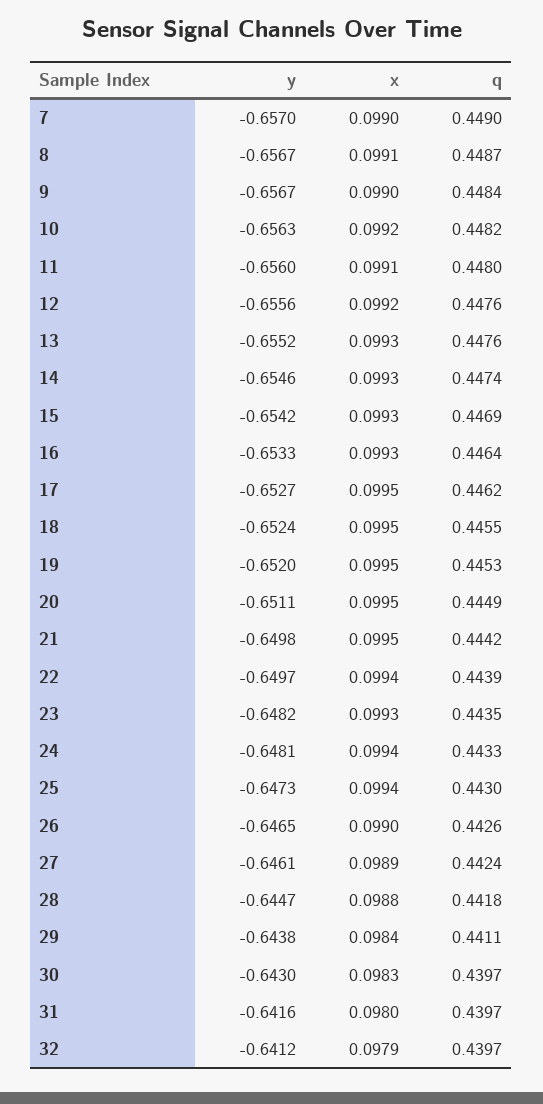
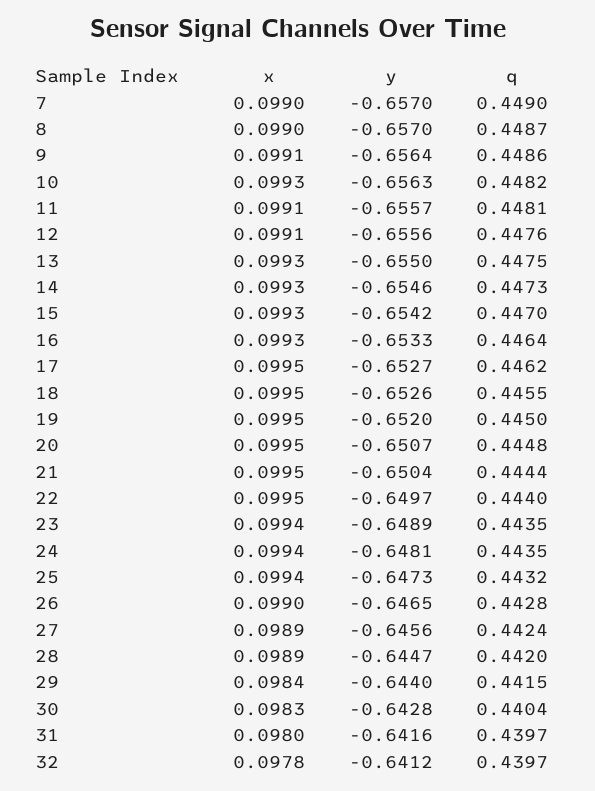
y, 8: -0.6567 -> -0.657
x, 8: 0.0991 -> 0.099
y, 9: -0.6567 -> -0.6564
x, 9: 0.099 -> 0.0991
q, 9: 0.4484 -> 0.4486
x, 10: 0.0992 -> 0.0993
y, 11: -0.656 -> -0.6557
q, 11: 0.448 -> 0.4481
x, 12: 0.0992 -> 0.0991
y, 13: -0.6552 -> -0.655
q, 13: 0.4476 -> 0.4475
q, 14: 0.4474 -> 0.4473
q, 15: 0.4469 -> 0.447
y, 18: -0.6524 -> -0.6526
q, 19: 0.4453 -> 0.445
y, 20: -0.6511 -> -0.6507
q, 20: 0.4449 -> 0.4448
y, 21: -0.6498 -> -0.6504
q, 21: 0.4442 -> 0.4444
x, 22: 0.0994 -> 0.0995
q, 22: 0.4439 -> 0.444
y, 23: -0.6482 -> -0.6489
x, 23: 0.0993 -> 0.0994
q, 24: 0.4433 -> 0.4435
q, 25: 0.443 -> 0.4432
q, 26: 0.4426 -> 0.4428
y, 27: -0.6461 -> -0.6456
x, 28: 0.0988 -> 0.0989
q, 28: 0.4418 -> 0.442
y, 29: -0.6438 -> -0.644
q, 29: 0.4411 -> 0.4415
y, 30: -0.643 -> -0.6428
q, 30: 0.4397 -> 0.4404
x, 32: 0.0979 -> 0.0978

